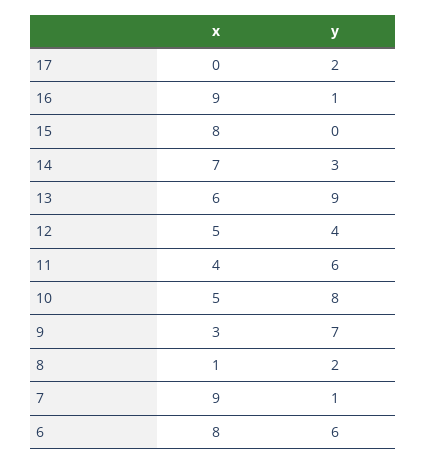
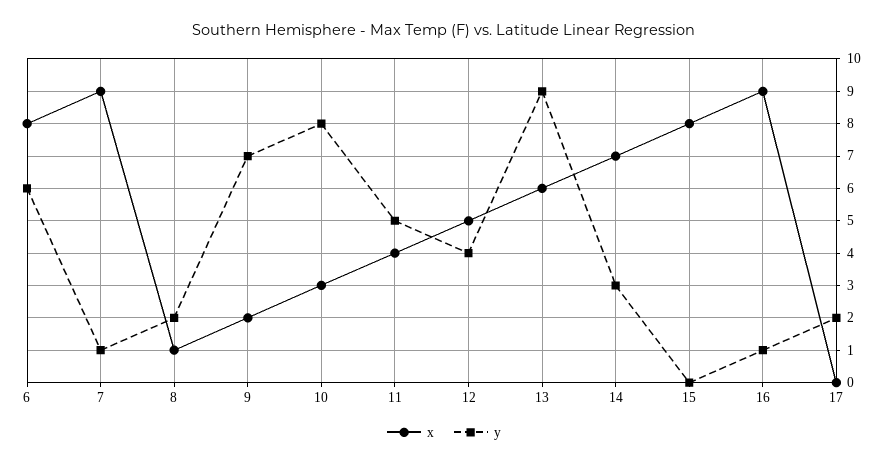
y, 11: 6 -> 5
x, 10: 5 -> 3
x, 9: 3 -> 2

